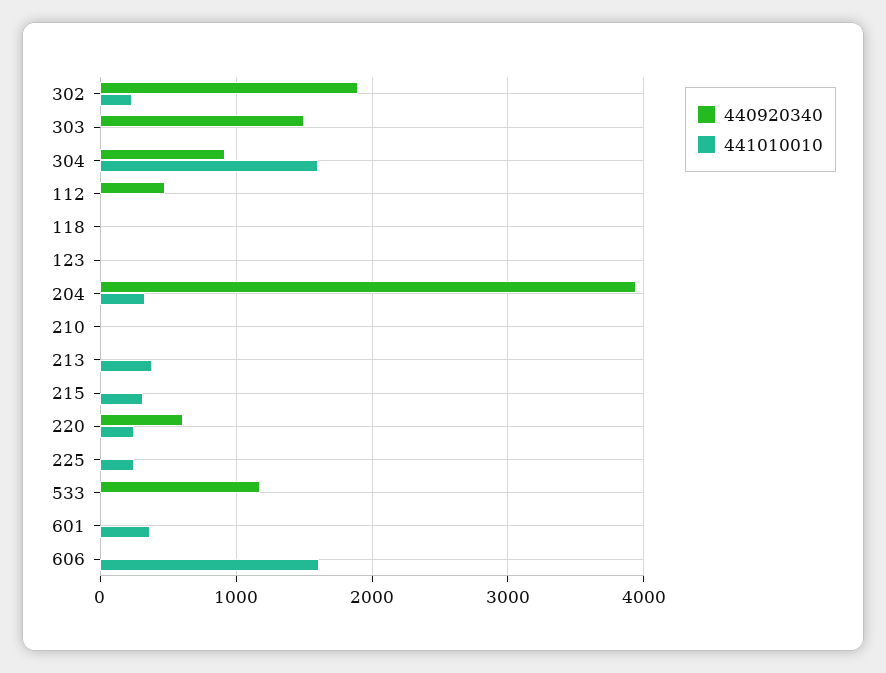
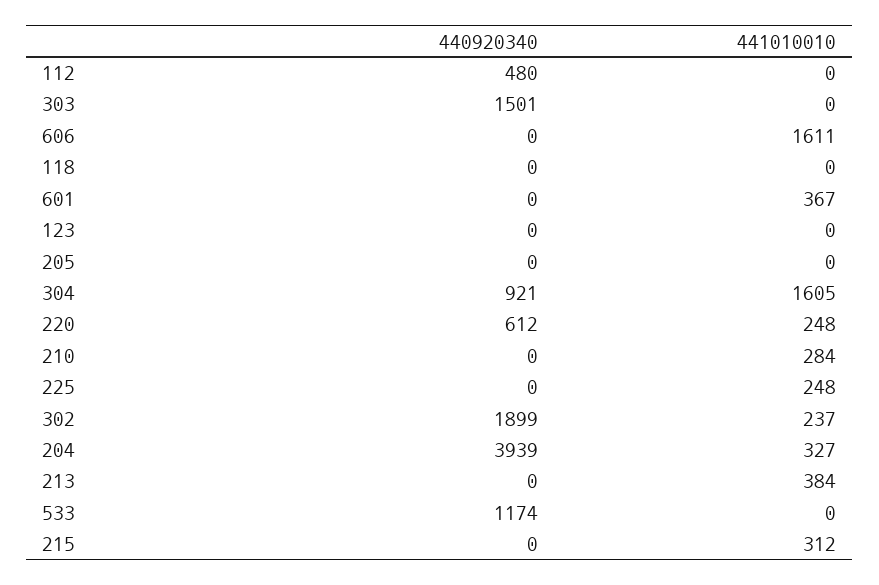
441010010, 210: 0 -> 284
440920340, 205: none -> 0
441010010, 205: none -> 0

